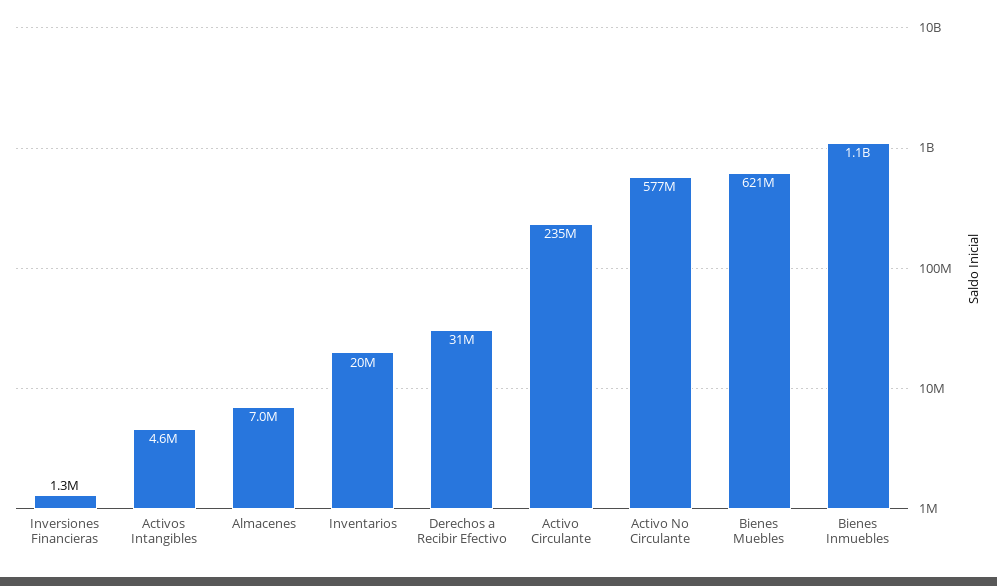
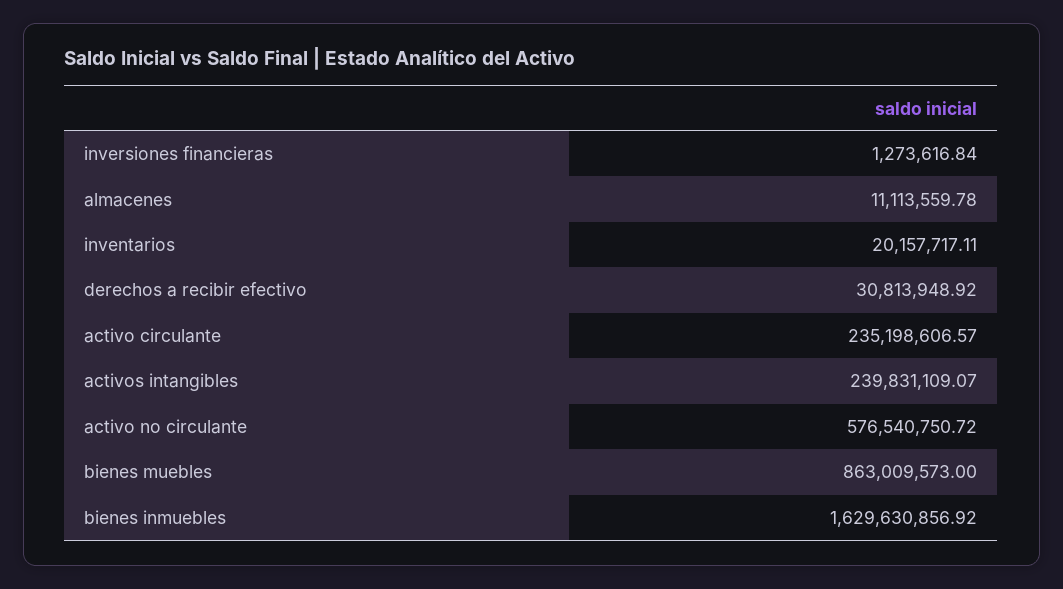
Activos Intangibles: 4600000 -> 239831109.07
Almacenes: 7000000 -> 11113559.78
Bienes Muebles: 621000000 -> 863009573
Bienes Inmuebles: 1100000000 -> 1629630856.92

